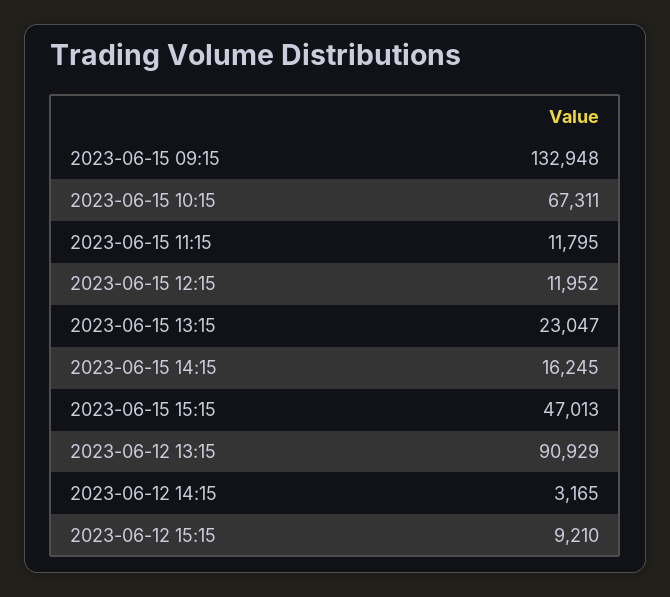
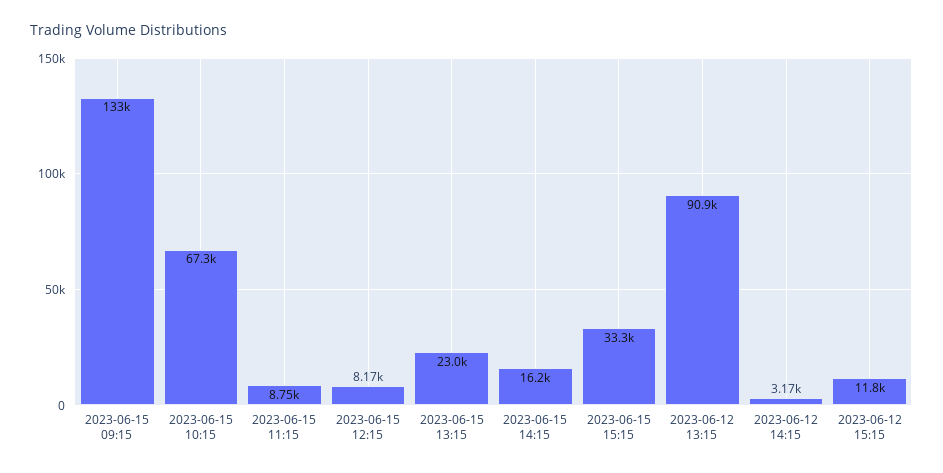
2023-06-15 11:15: 11795 -> 8750
2023-06-15 12:15: 11952 -> 8170
2023-06-15 15:15: 47013 -> 33300
2023-06-12 15:15: 9210 -> 11800

